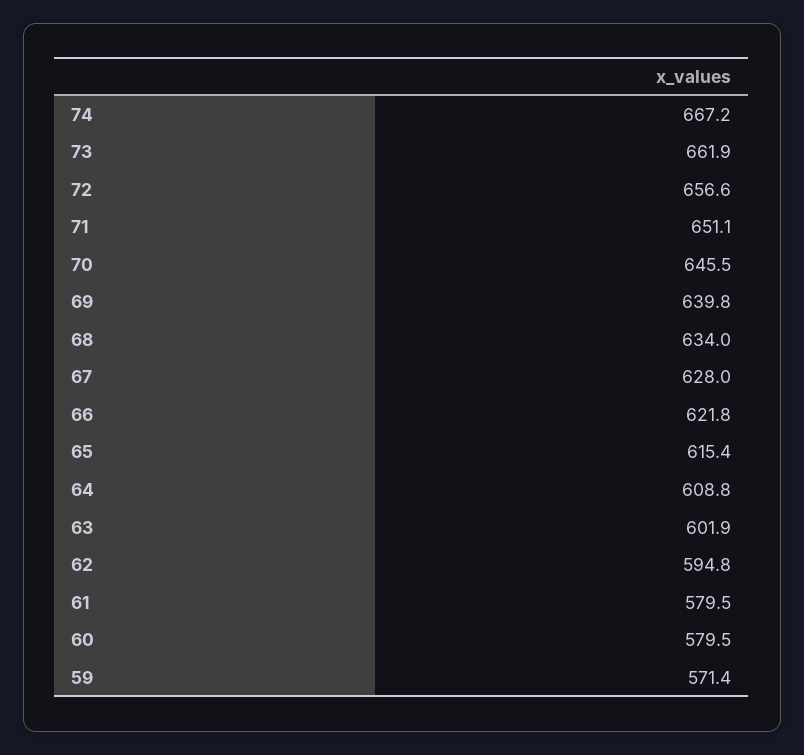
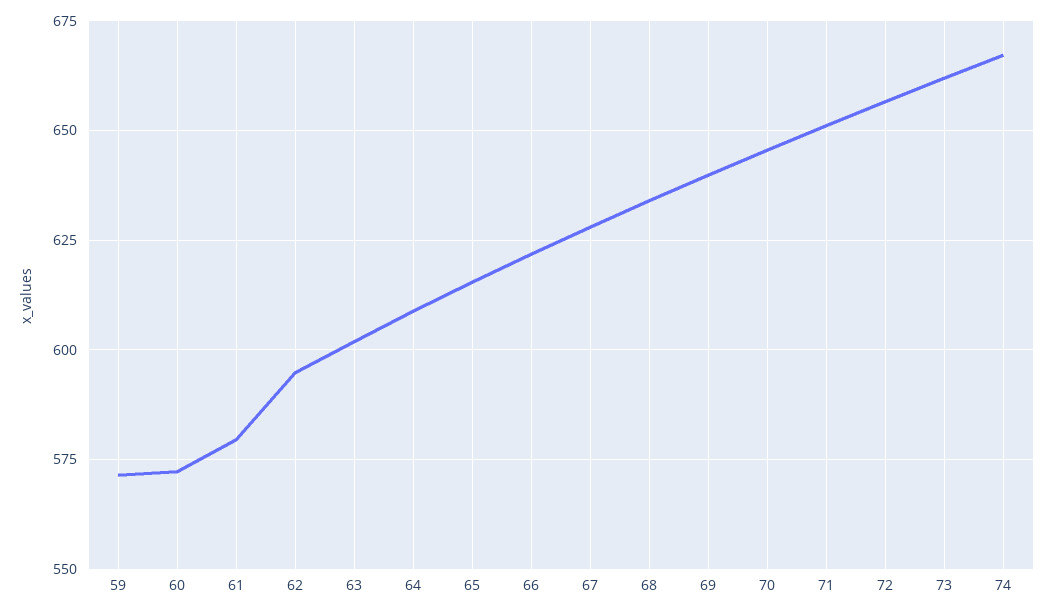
60: 579.5 -> 572.5

